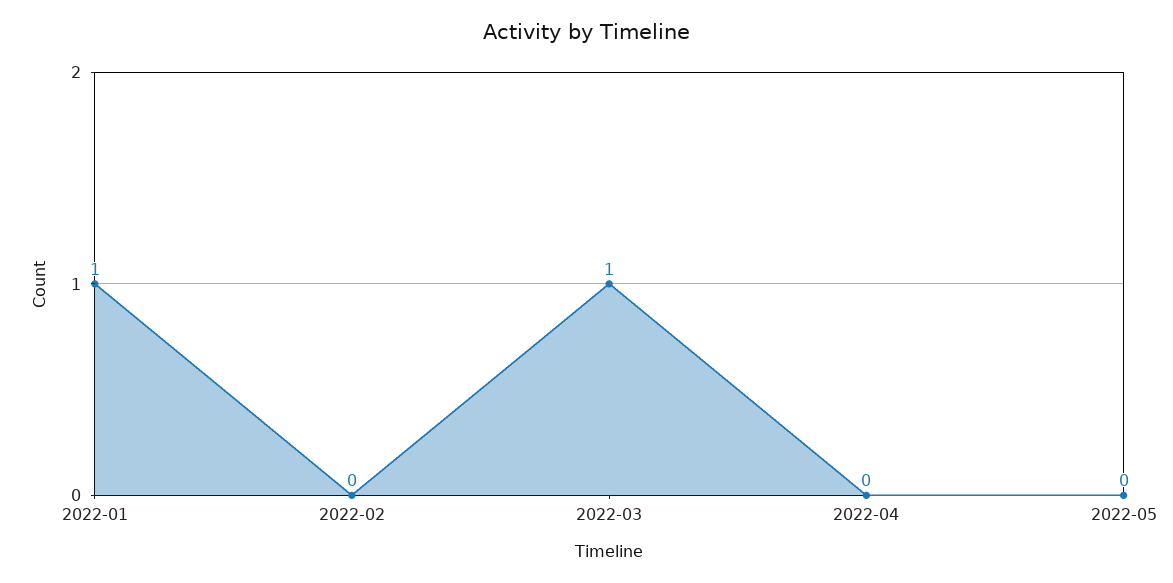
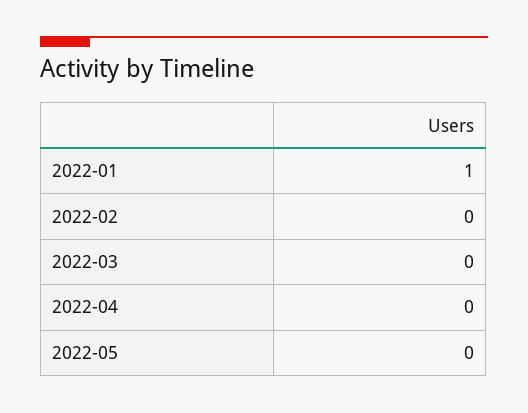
2022-03: 1 -> 0

